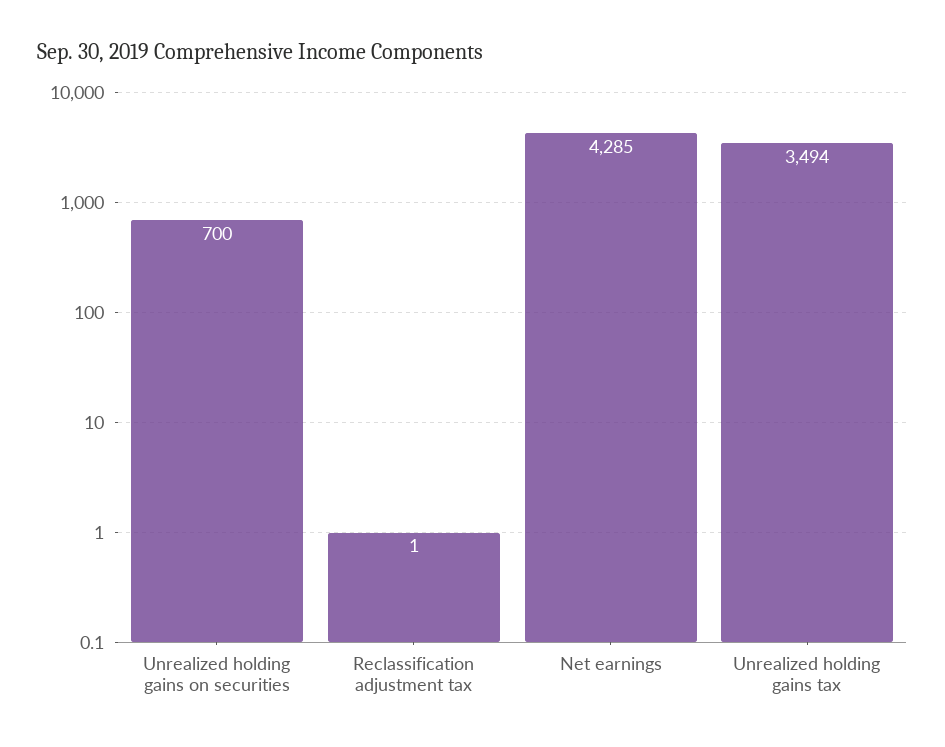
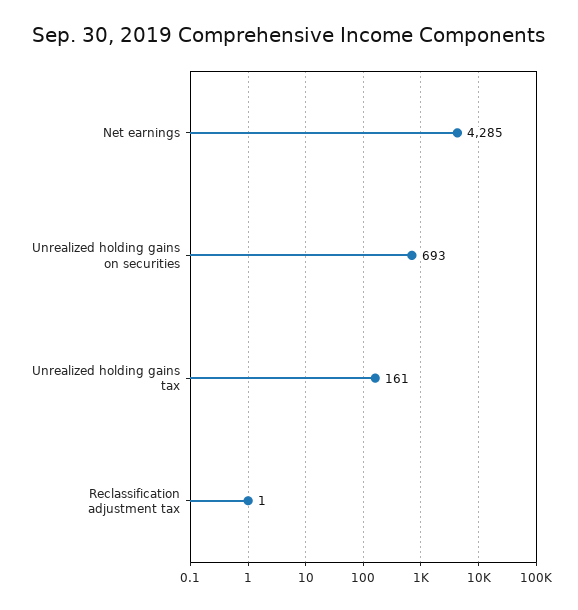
Unrealized holding gains on securities: 700 -> 693
Unrealized holding gains tax: 3494 -> 161

